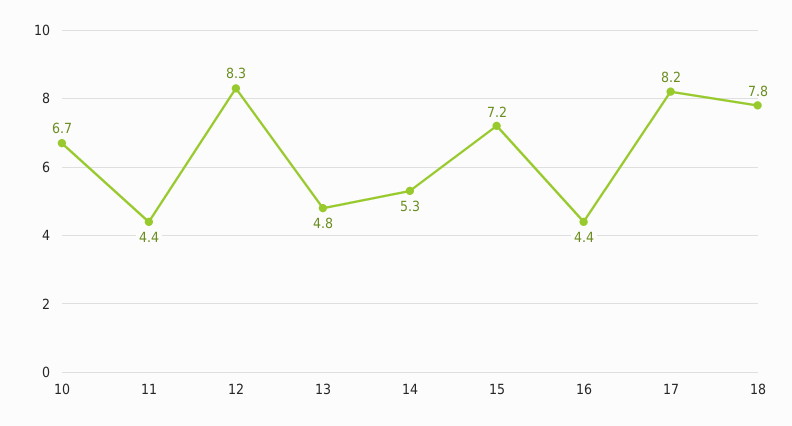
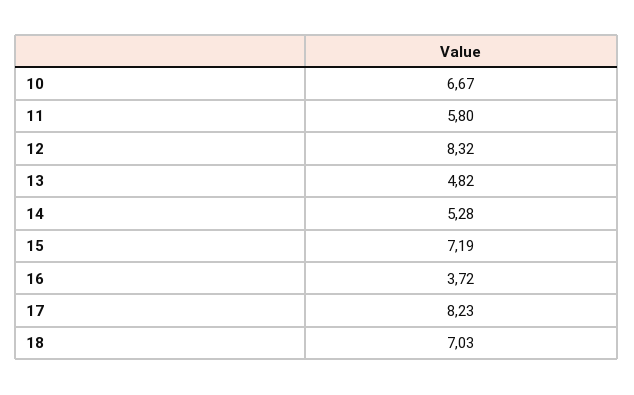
11: 4.4 -> 5.8
16: 4.4 -> 3.72
18: 7.8 -> 7.03

